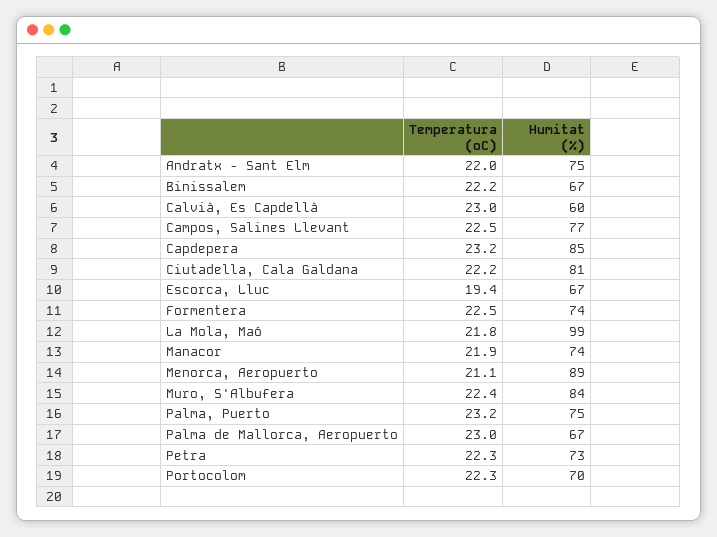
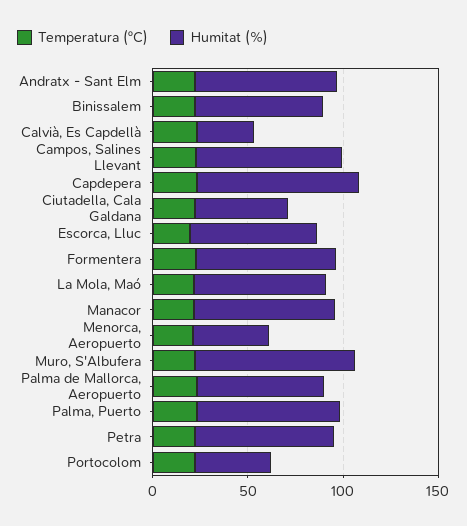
Humitat (%), Calvià, Es Capdellà: 60 -> 30
Humitat (%), Ciutadella, Cala Galdana: 81 -> 50
Humitat (%), La Mola, Maó: 99 -> 70
Humitat (%), Menorca, Aeropuerto: 89 -> 40
Humitat (%), Portocolom: 70 -> 40

